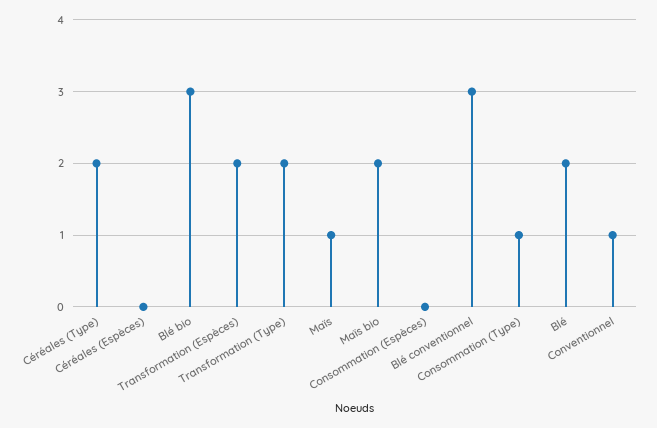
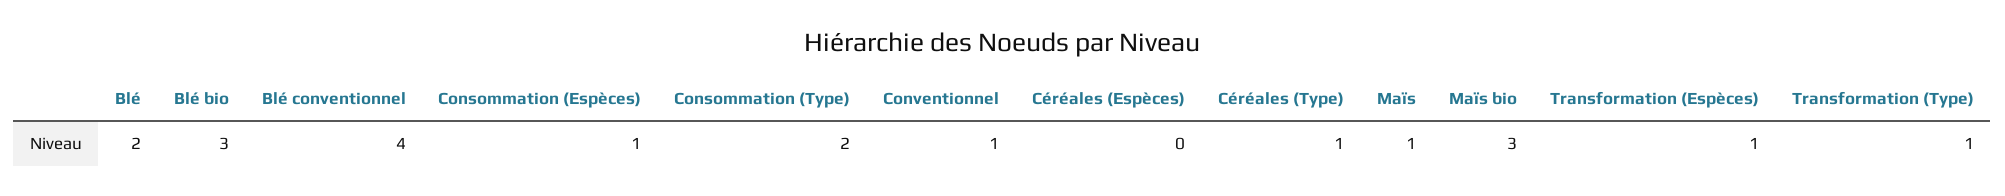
Céréales (Type): 2 -> 1
Transformation (Espèces): 2 -> 1
Transformation (Type): 2 -> 1
Maïs bio: 2 -> 3
Consommation (Espèces): 0 -> 1
Blé conventionnel: 3 -> 4
Consommation (Type): 1 -> 2

